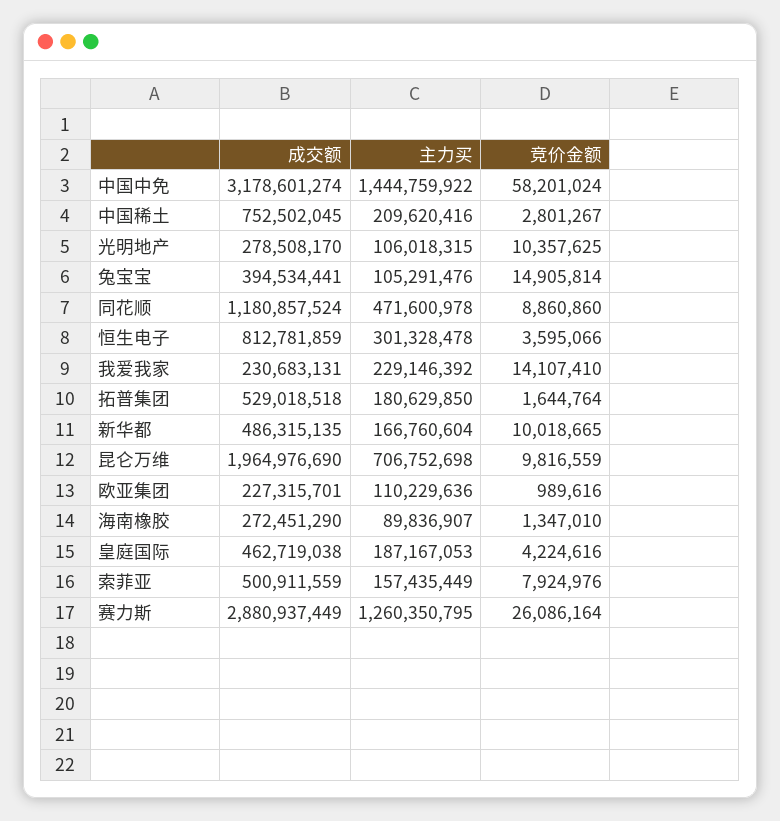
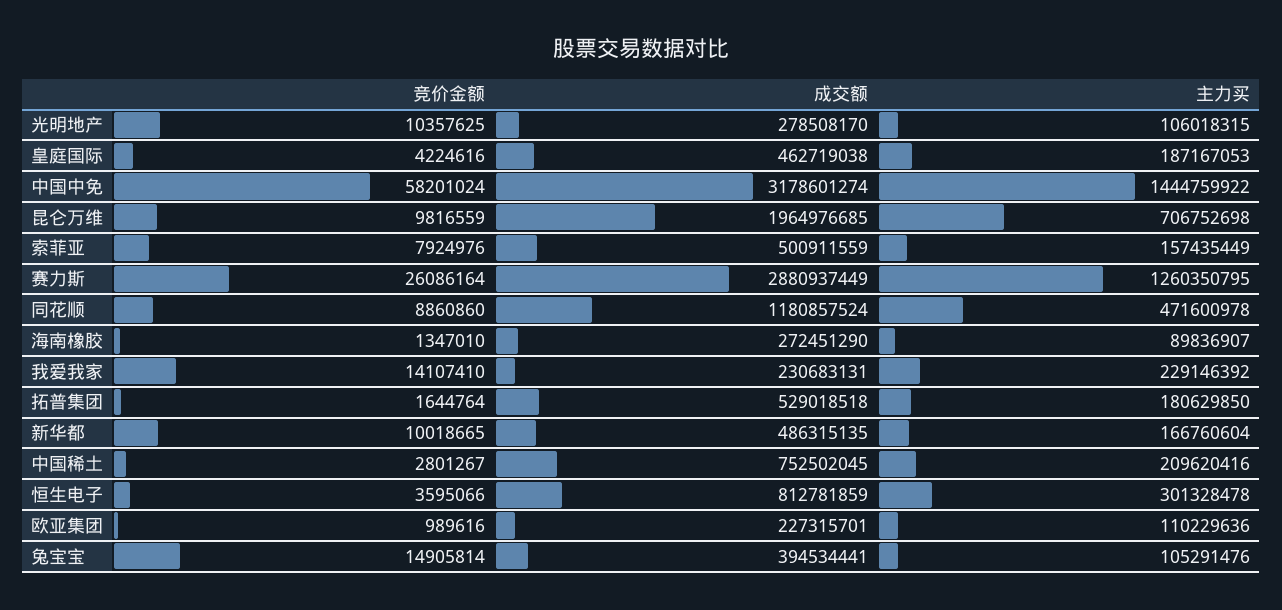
成交额, 昆仑万维: 1964976690 -> 1964976685

